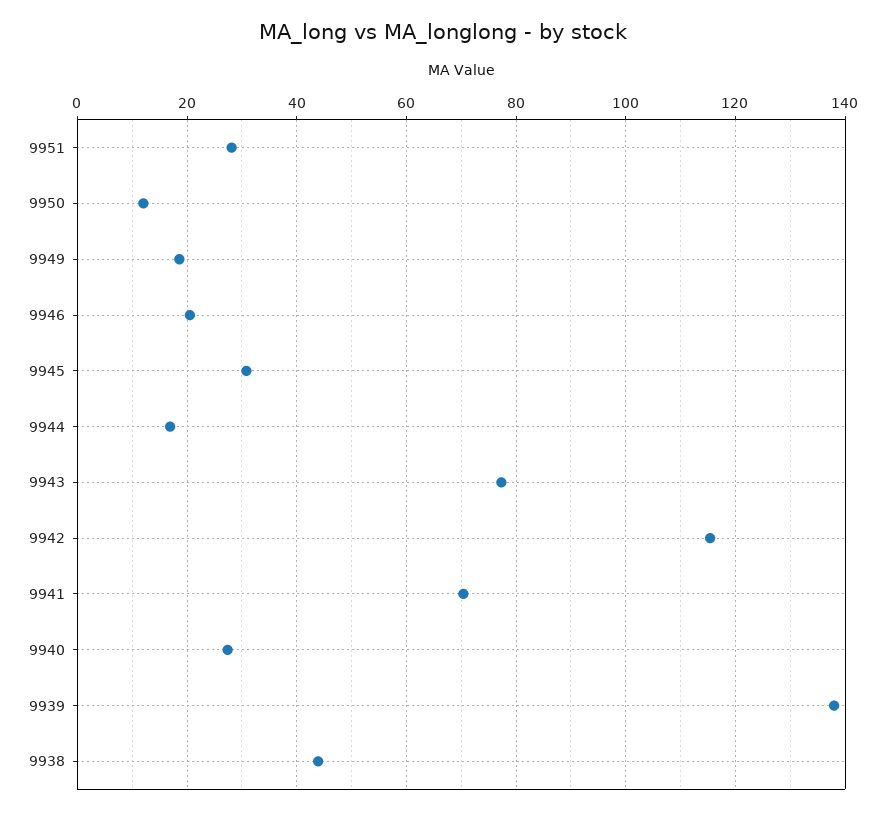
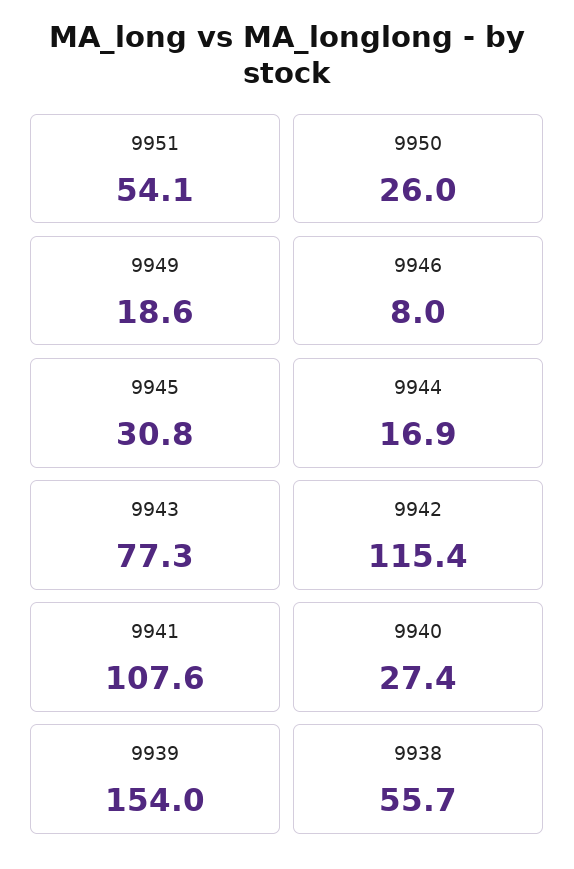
9951: 28 -> 54.1
9950: 12 -> 26
9946: 20 -> 8
9941: 70 -> 107.6
9939: 138 -> 154
9938: 44 -> 55.7

